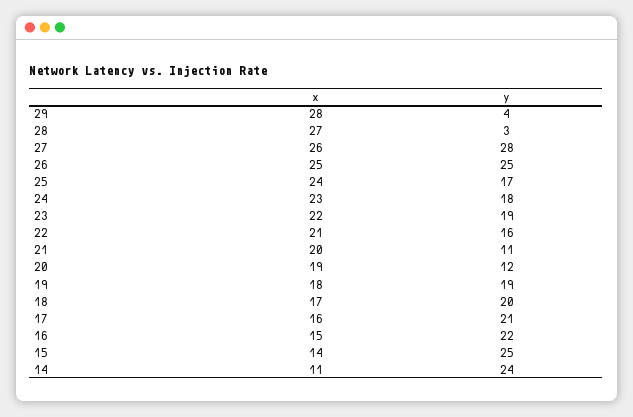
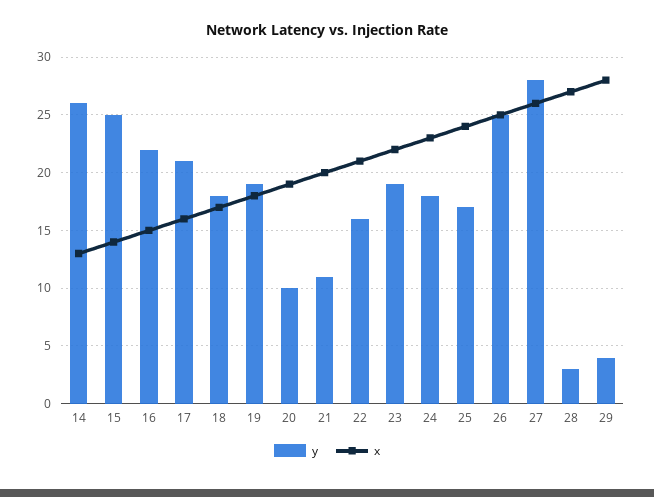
y, 20: 12 -> 10
y, 18: 20 -> 18
x, 14: 11 -> 13
y, 14: 24 -> 26

